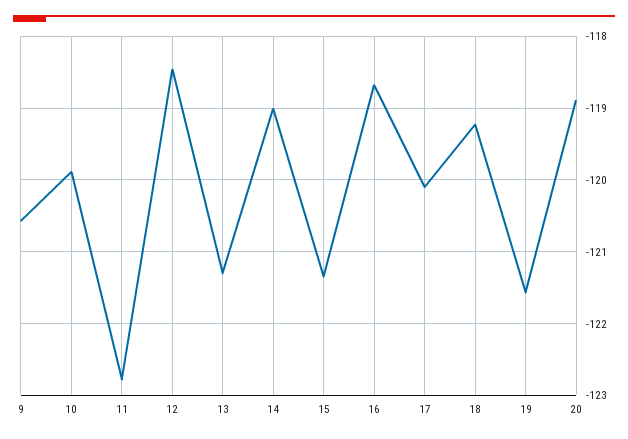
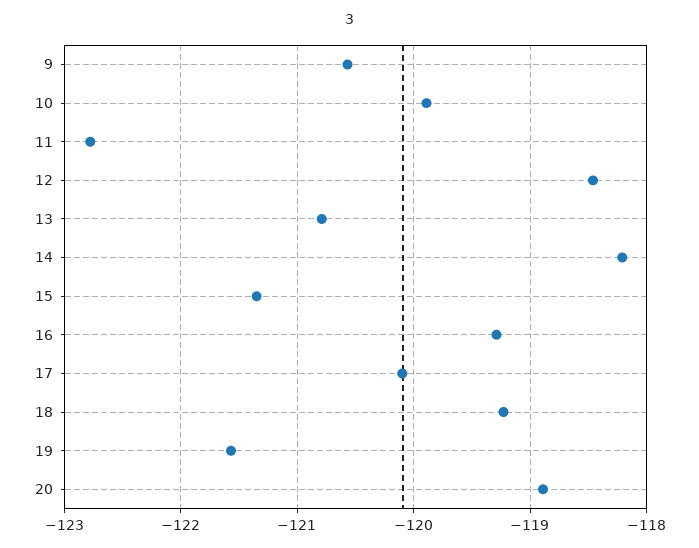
13: -121.3 -> -120.8
14: -119 -> -118.2
16: -118.7 -> -119.3

